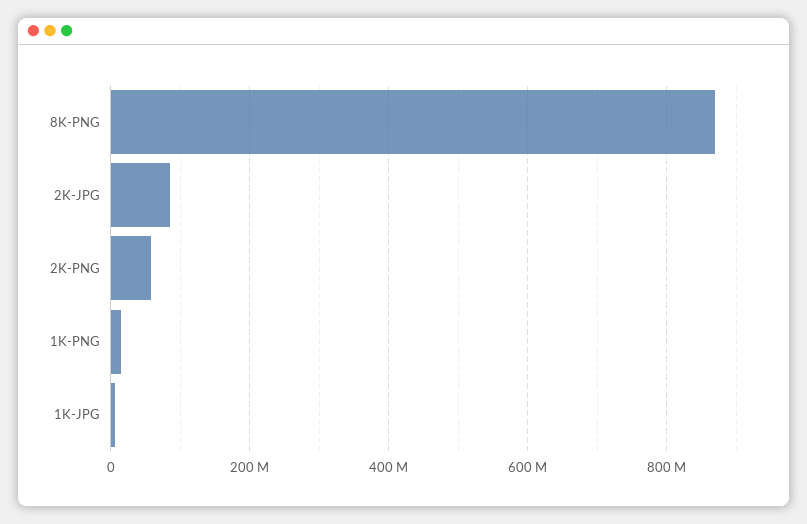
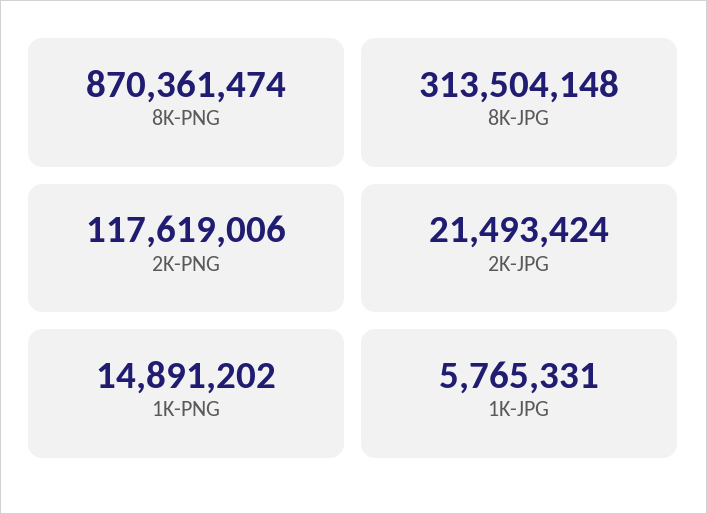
2K-JPG: 80000000 -> 21493424
2K-PNG: 60000000 -> 117619006
8K-JPG: none -> 313504148

